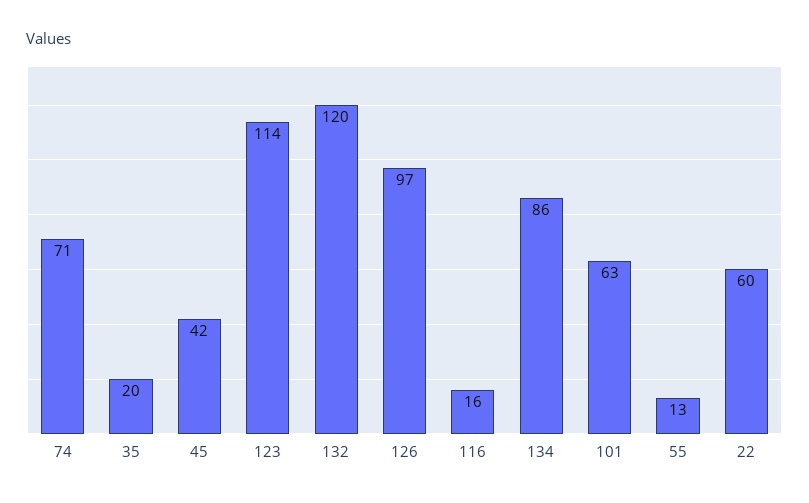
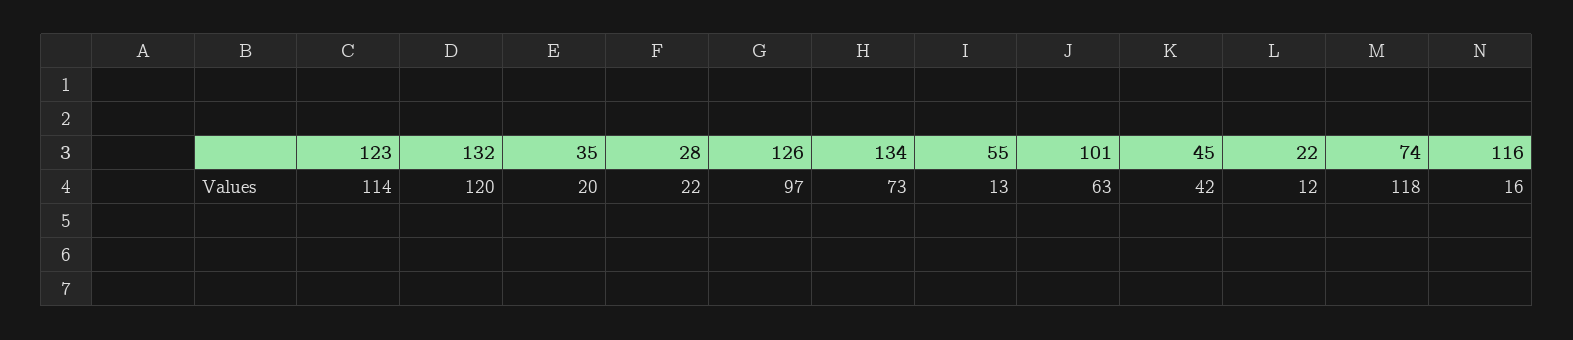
74: 71 -> 118
134: 86 -> 73
22: 60 -> 12
28: none -> 22

